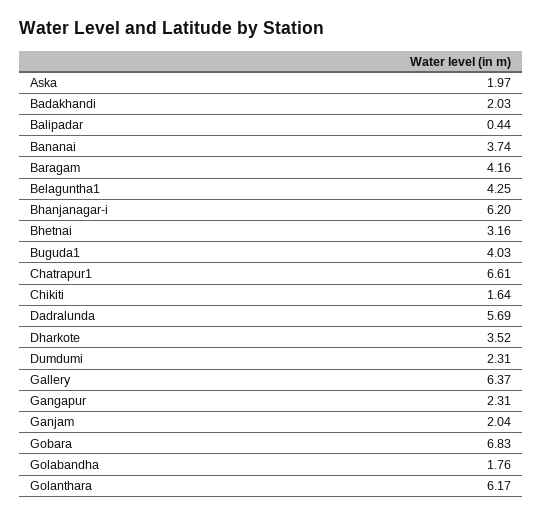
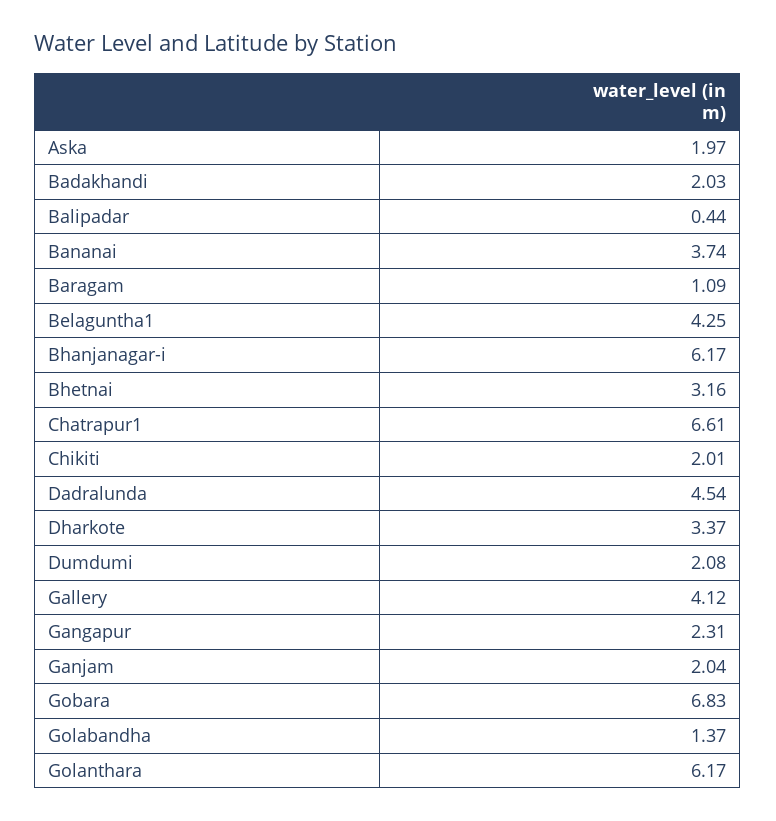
Baragam: 4.16 -> 1.09
Bhanjanagar-i: 6.2 -> 6.17
Buguda1: 4.03 -> none
Chikiti: 1.64 -> 2.01
Dadralunda: 5.69 -> 4.54
Dharkote: 3.52 -> 3.37
Dumdumi: 2.31 -> 2.08
Gallery: 6.37 -> 4.12
Golabandha: 1.76 -> 1.37

